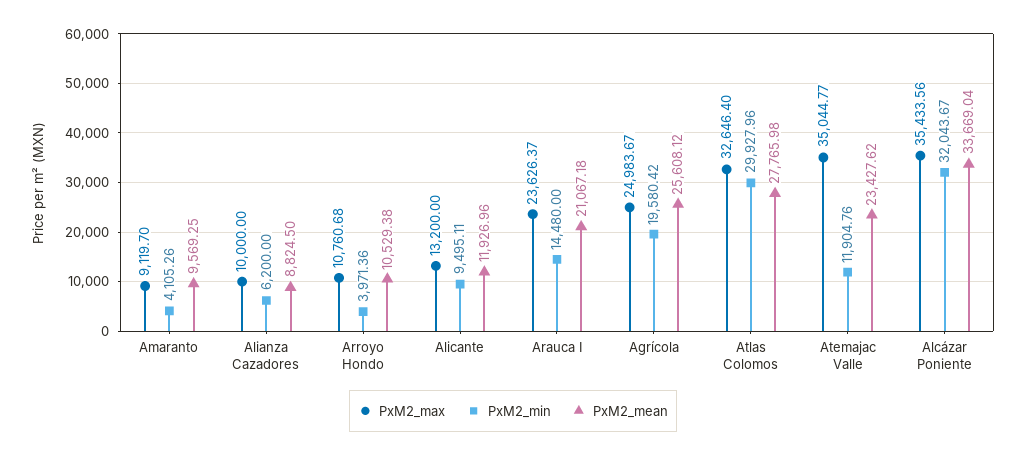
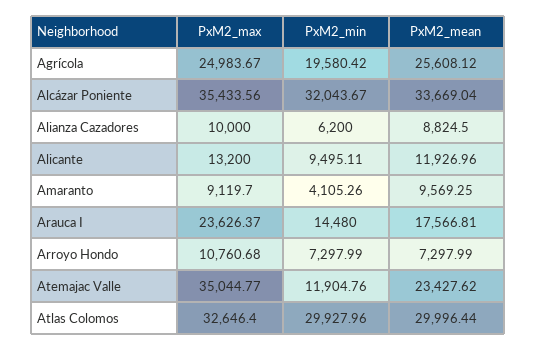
PxM2_min, Arroyo Hondo: 3971.36 -> 7297.99
PxM2_mean, Arroyo Hondo: 10529.38 -> 7297.99
PxM2_mean, Arauca I: 21067.18 -> 17566.81
PxM2_mean, Atlas Colomos: 27765.98 -> 29996.44

